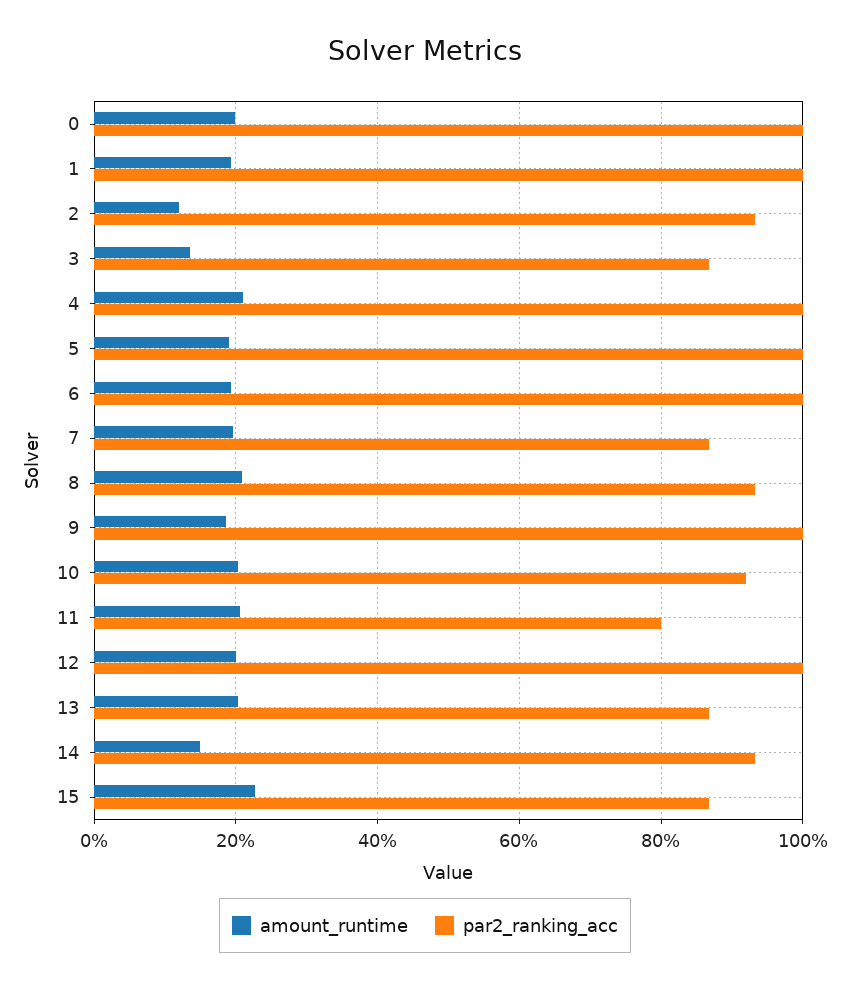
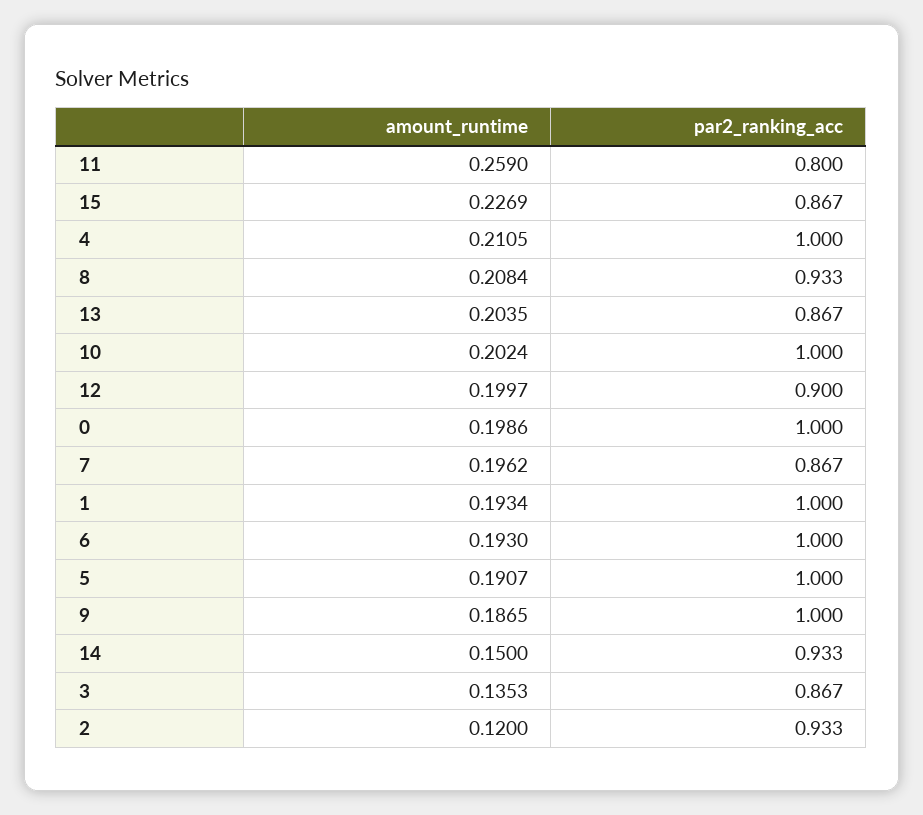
par2_ranking_acc, 10: 0.92 -> 1
amount_runtime, 11: 0.2 -> 0.259
par2_ranking_acc, 12: 1 -> 0.9

